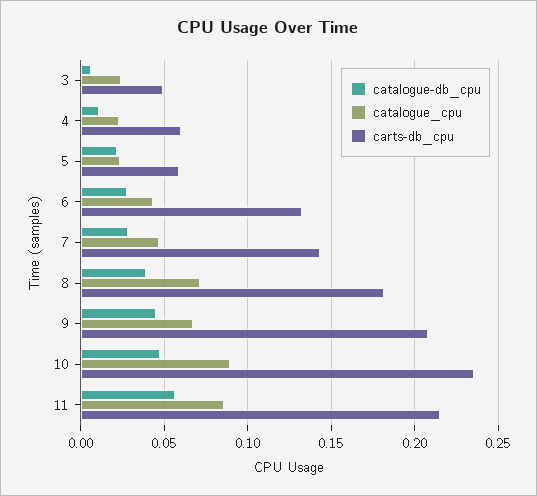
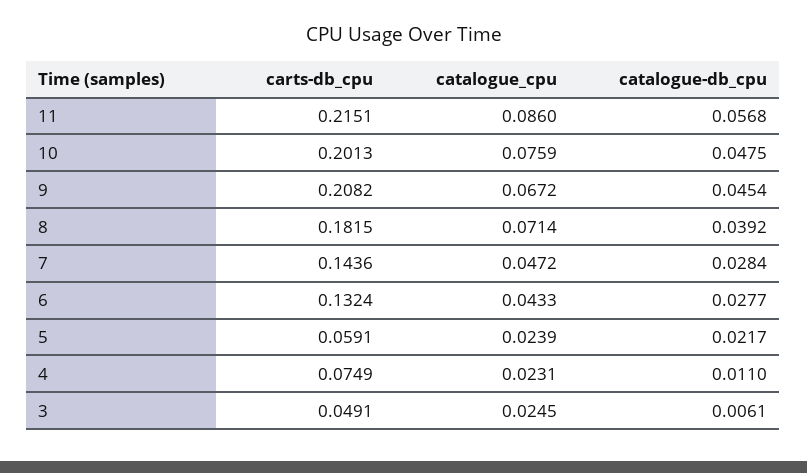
carts-db_cpu, 4: 0.06 -> 0.0749
catalogue_cpu, 10: 0.09 -> 0.0759
carts-db_cpu, 10: 0.235 -> 0.2013

